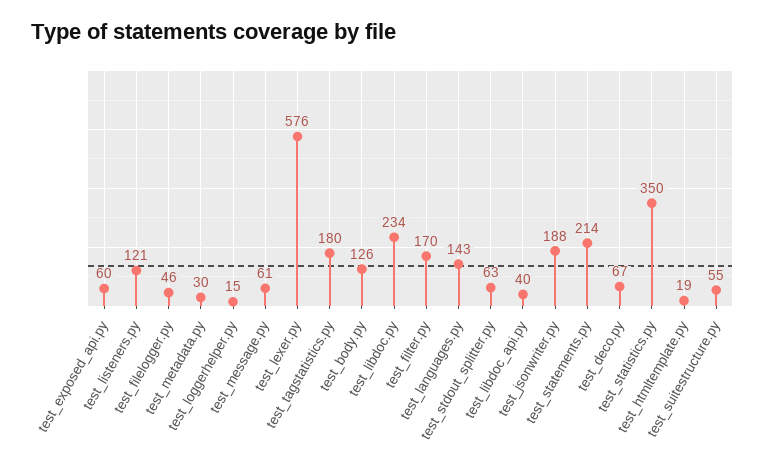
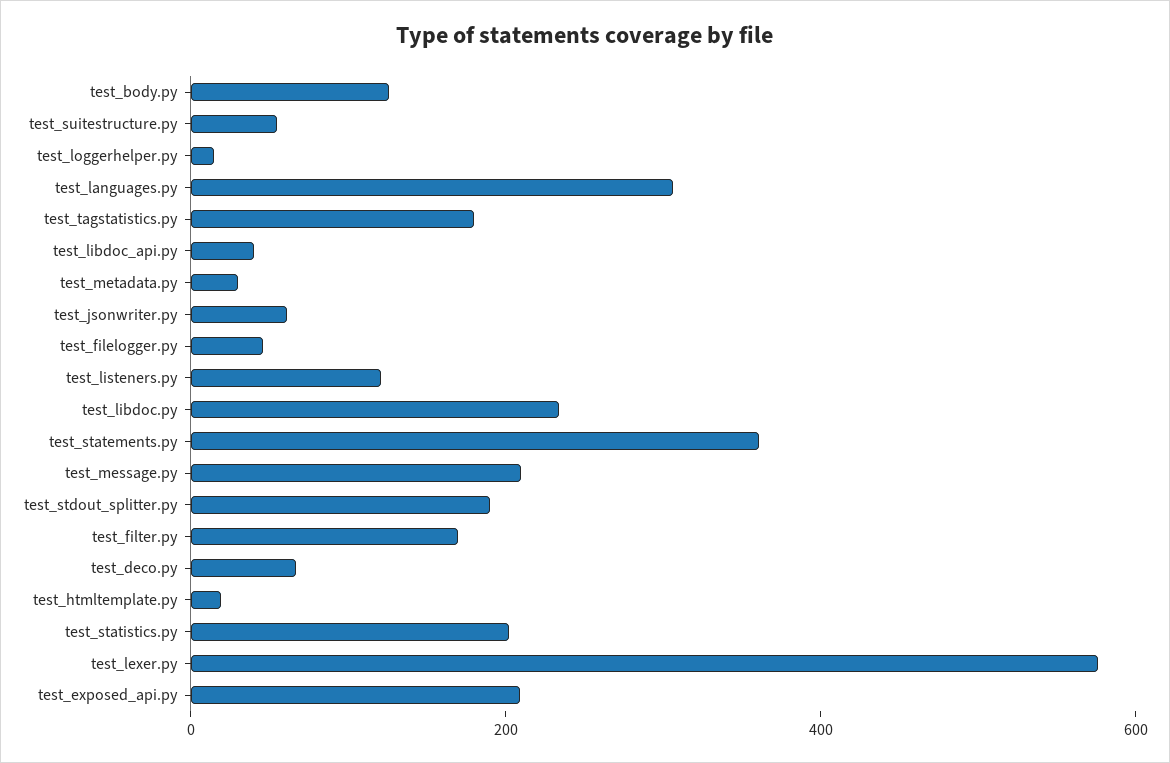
test_exposed_api.py: 60 -> 200
test_message.py: 61 -> 200
test_languages.py: 143 -> 300
test_stdout_splitter.py: 63 -> 200
test_jsonwriter.py: 188 -> 50
test_statements.py: 214 -> 350
test_statistics.py: 350 -> 200

